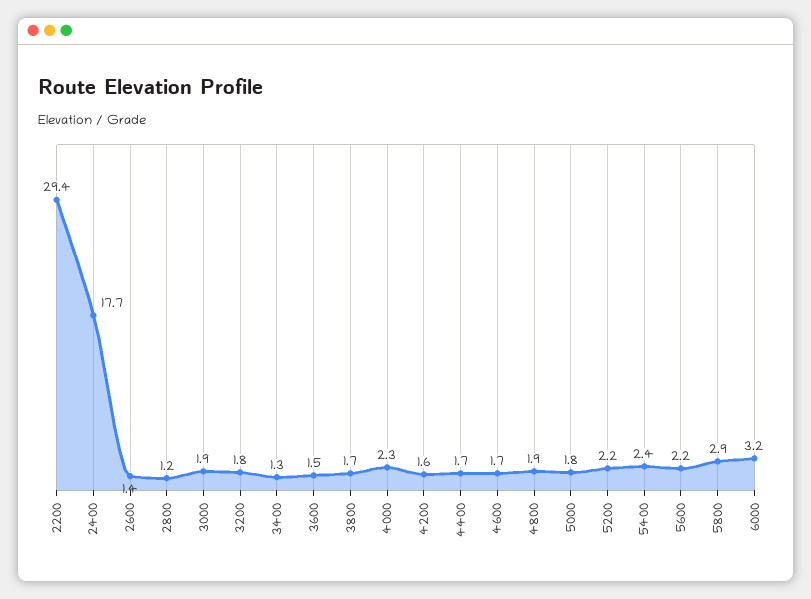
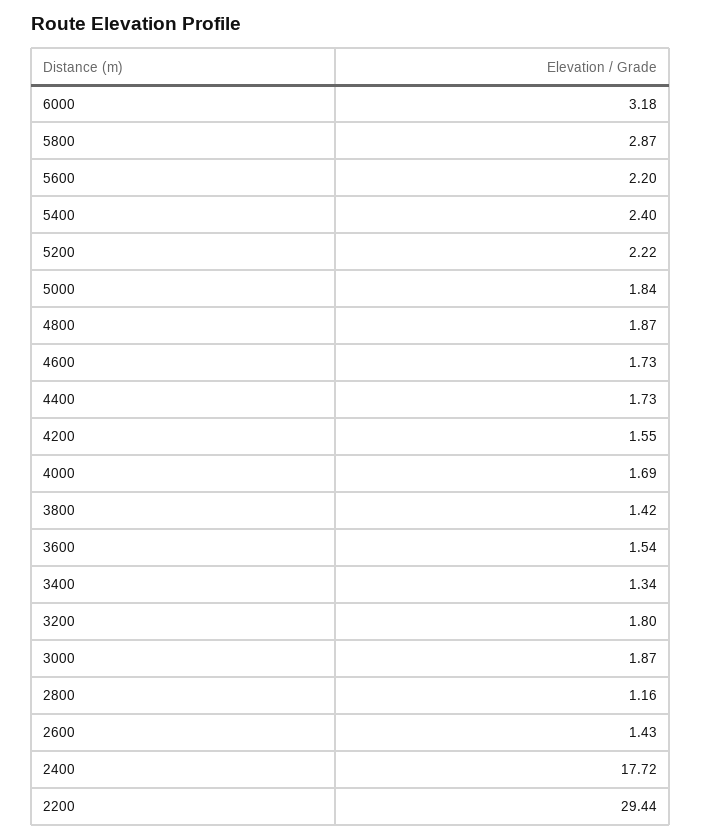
3800: 1.7 -> 1.42
4000: 2.3 -> 1.69

